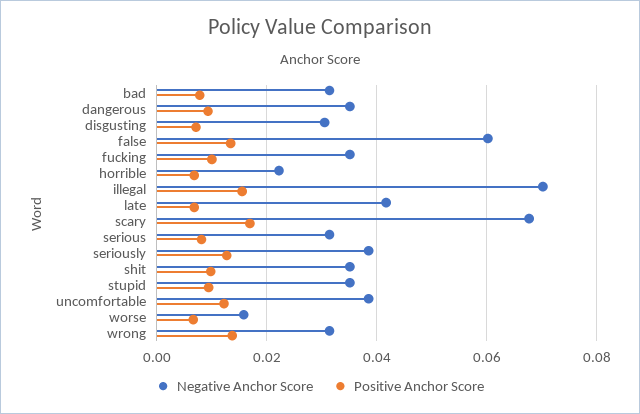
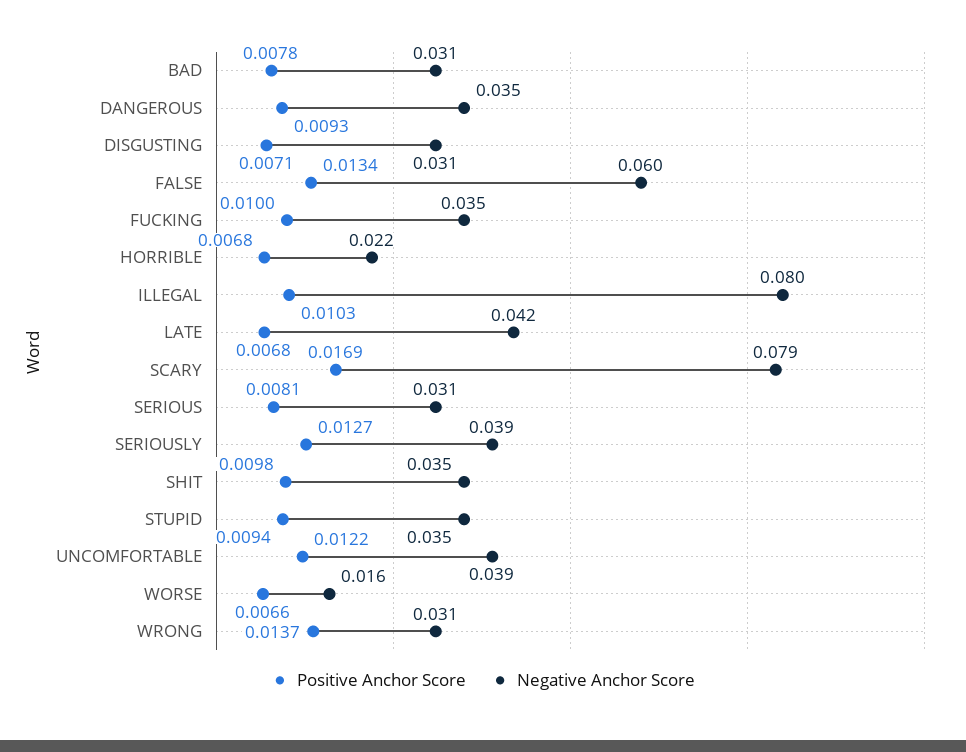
Negative Anchor Score, illegal: 0.07 -> 0.08
Positive Anchor Score, illegal: 0.016 -> 0.0103
Negative Anchor Score, scary: 0.068 -> 0.079

